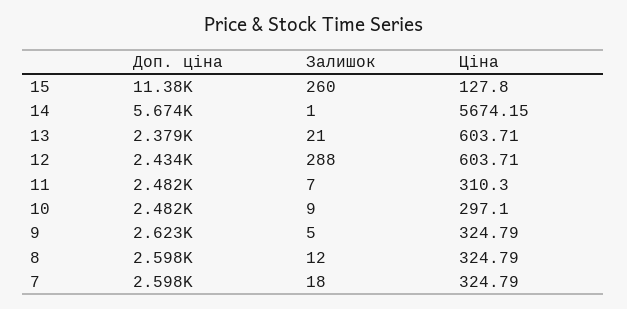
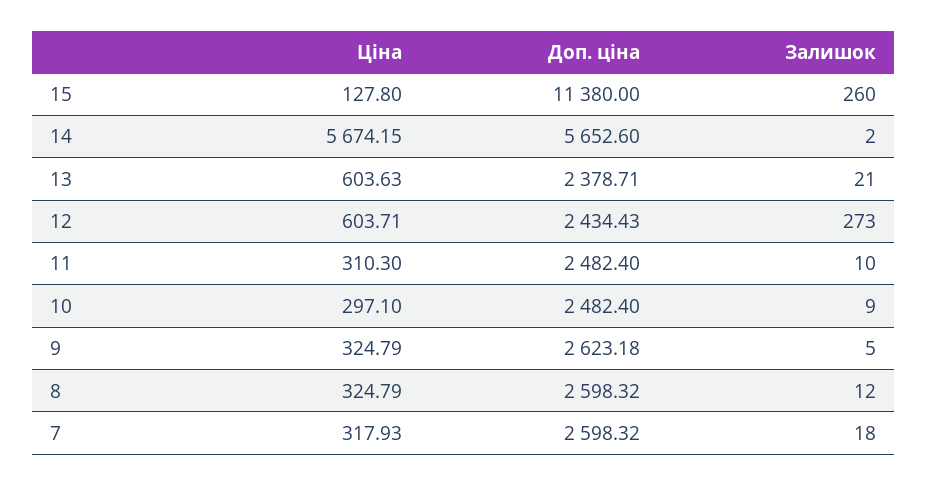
Доп. ціна, 14: 5674 -> 5652.6
Залишок, 14: 1 -> 2
Ціна, 13: 603.71 -> 603.63
Залишок, 12: 288 -> 273
Залишок, 11: 7 -> 10
Ціна, 7: 324.79 -> 317.93

